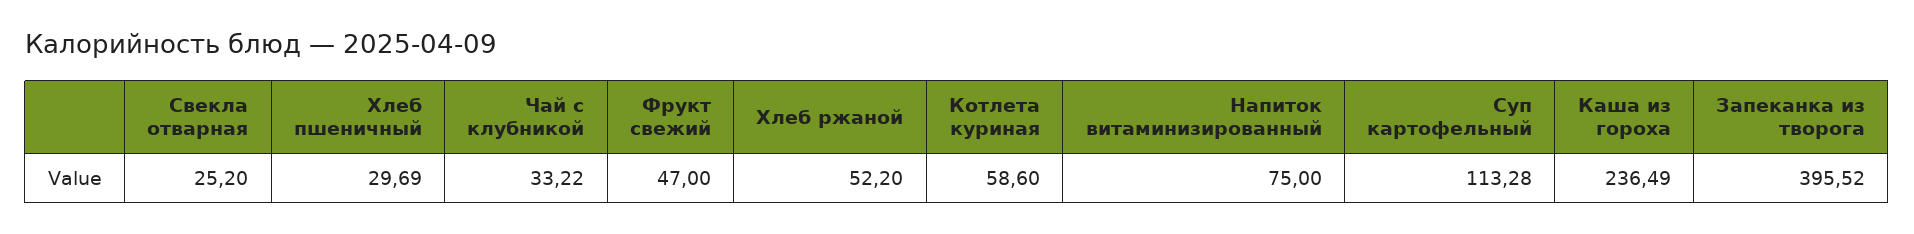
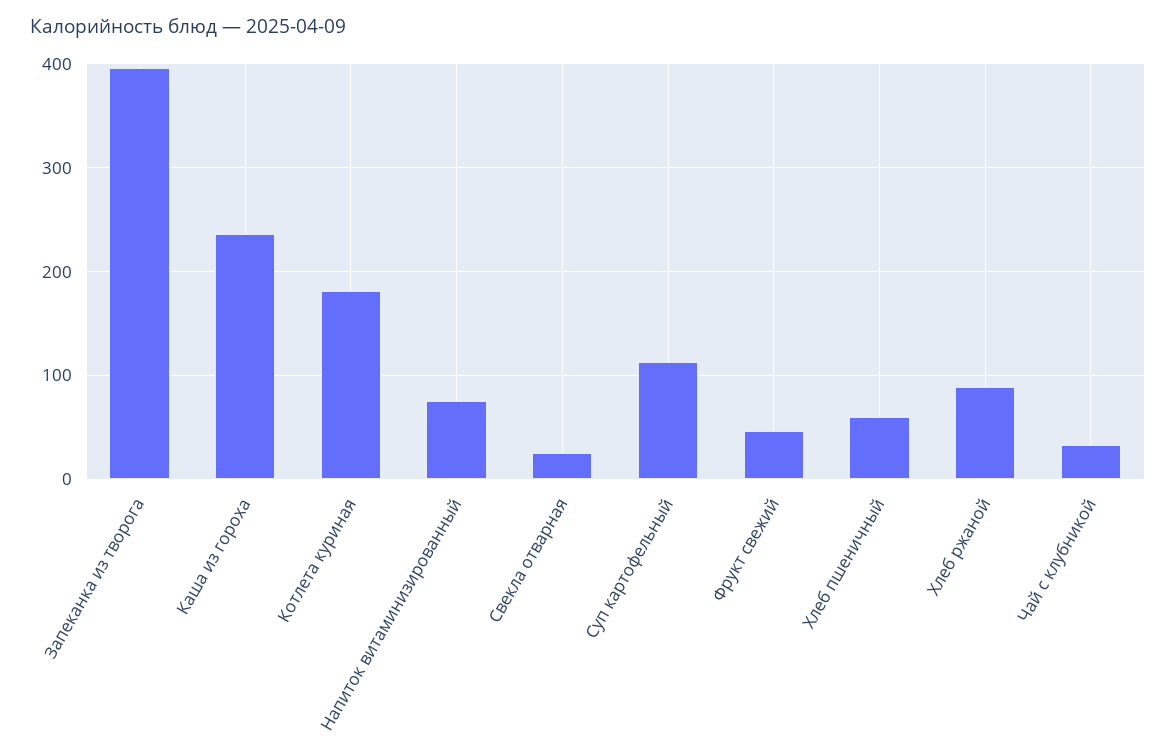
Хлеб пшеничный: 29.69 -> 60
Хлеб ржаной: 52.2 -> 90
Котлета куриная: 58.6 -> 180

